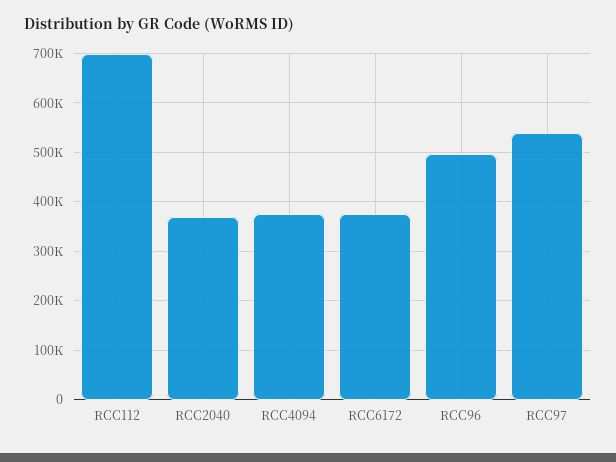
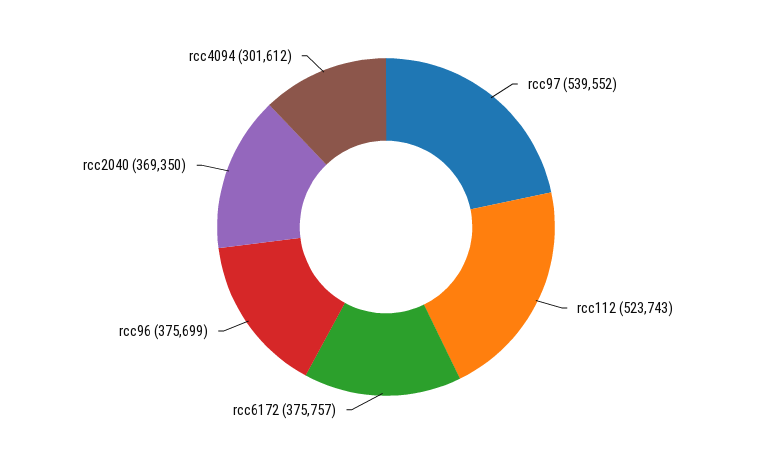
RCC112: 700000 -> 523743
RCC4094: 380000 -> 301612
RCC96: 500000 -> 375699

